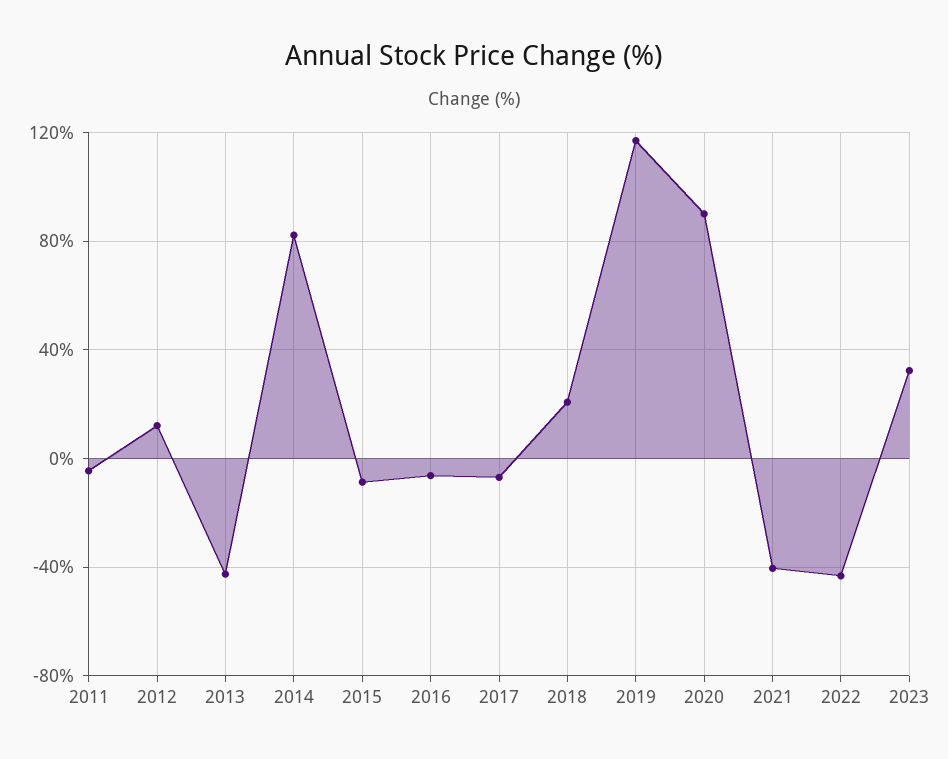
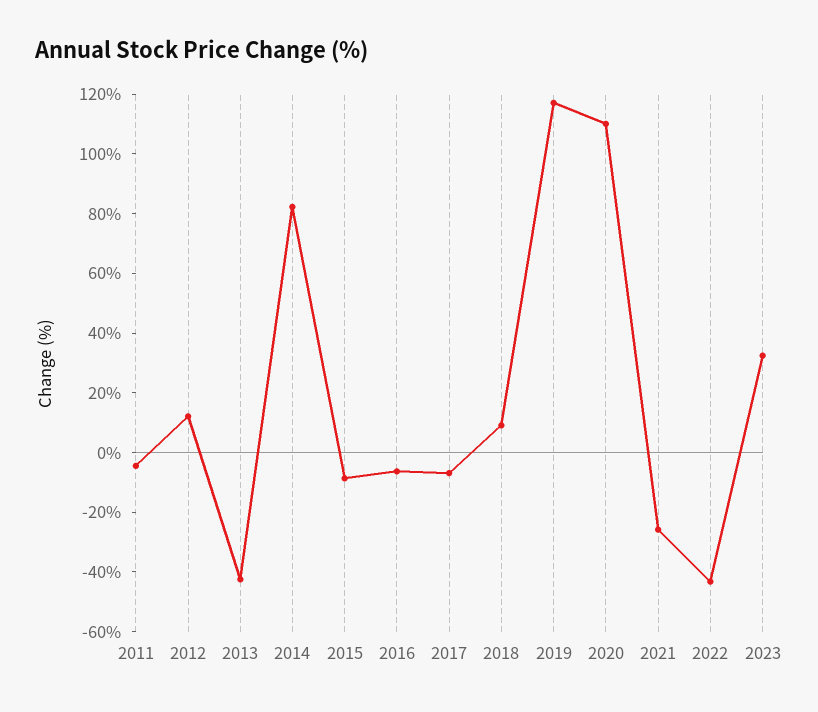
2018: 20 -> 10
2020: 90 -> 110
2021: -40 -> -25

